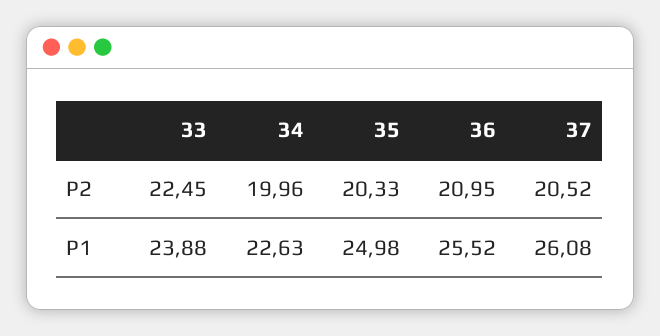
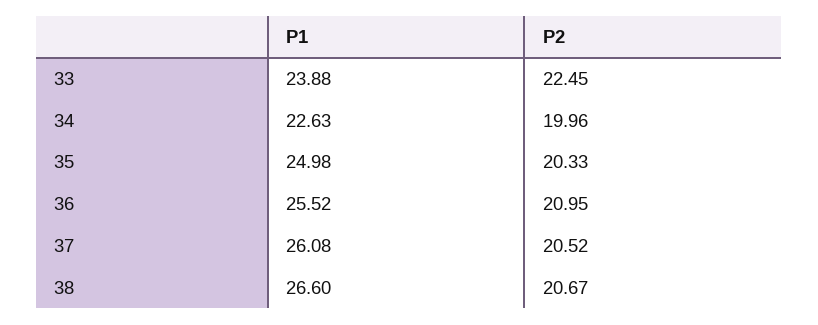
38, P1: none -> 26.6
38, P2: none -> 20.67

